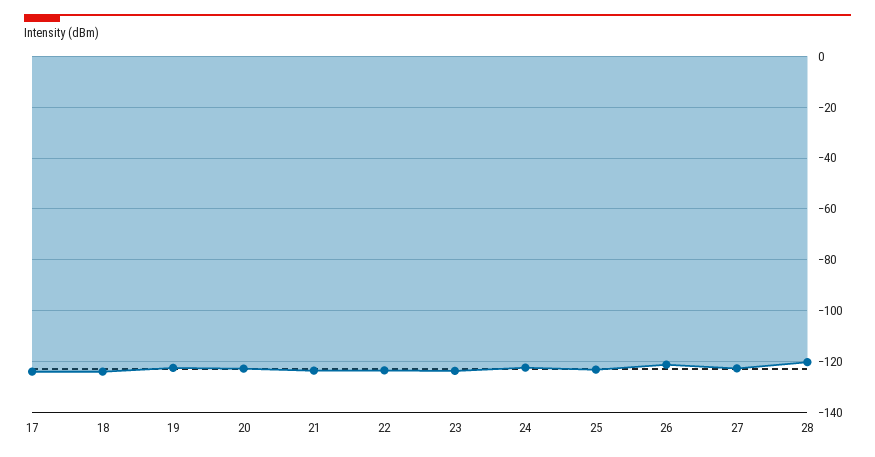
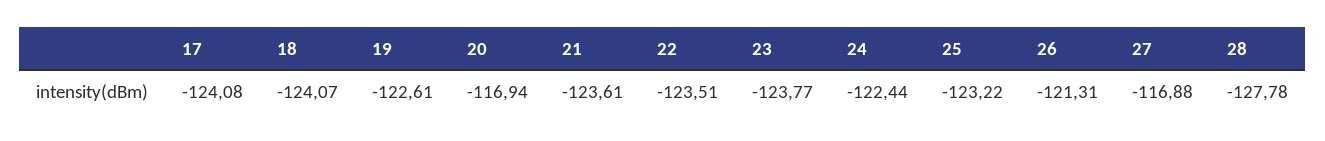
20: -122.5 -> -116.94
27: -122.5 -> -116.88
28: -120 -> -127.78

